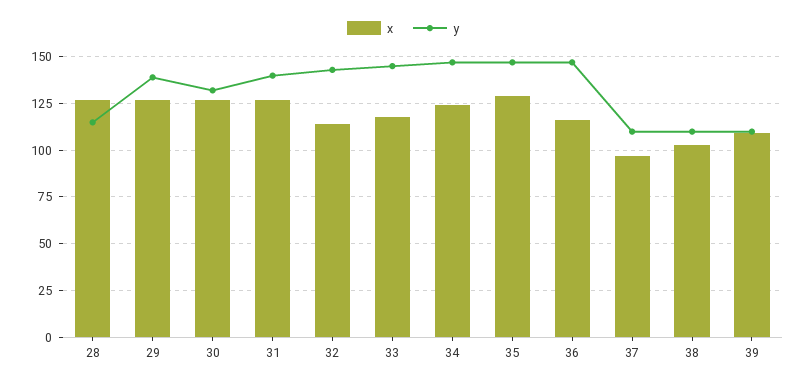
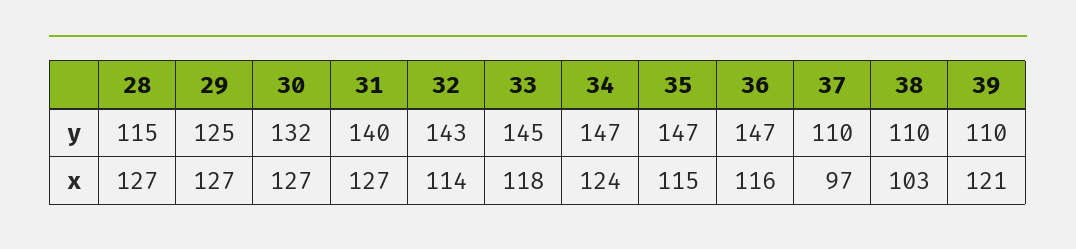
y, 29: 140 -> 125
x, 35: 130 -> 115
x, 39: 110 -> 121

